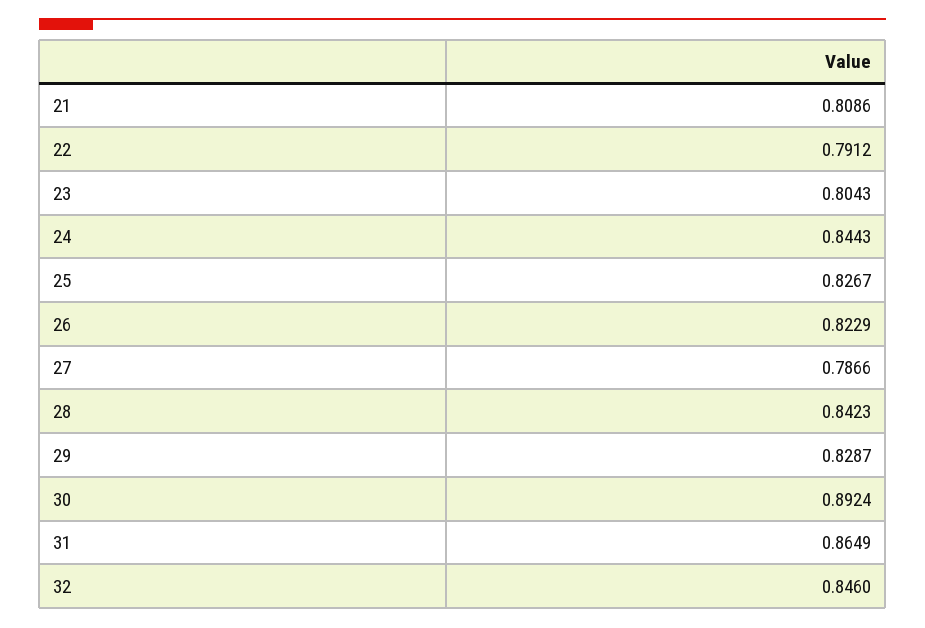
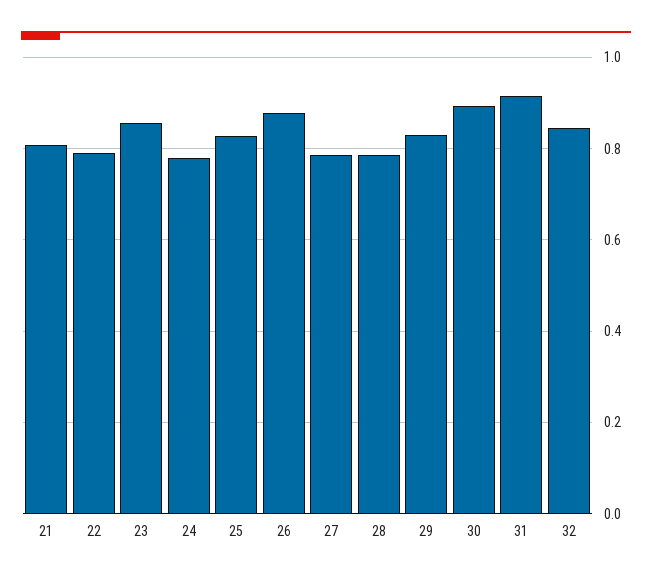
23: 0.8043 -> 0.86
24: 0.8443 -> 0.78
26: 0.8229 -> 0.88
28: 0.8423 -> 0.78
31: 0.8649 -> 0.92

